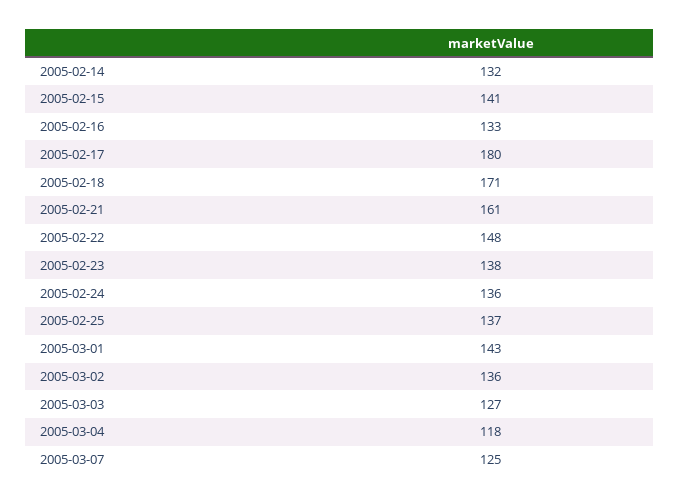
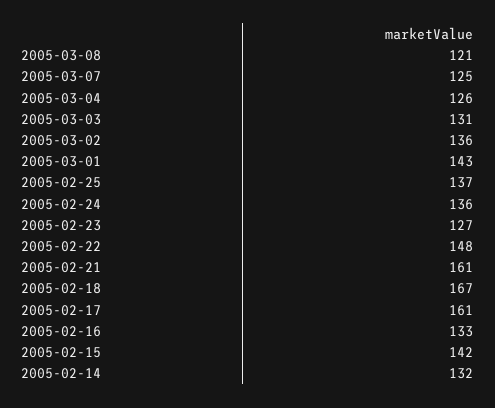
2005-02-15: 141 -> 142
2005-02-17: 180 -> 161
2005-02-18: 171 -> 167
2005-02-23: 138 -> 127
2005-03-03: 127 -> 131
2005-03-04: 118 -> 126
2005-03-08: none -> 121

